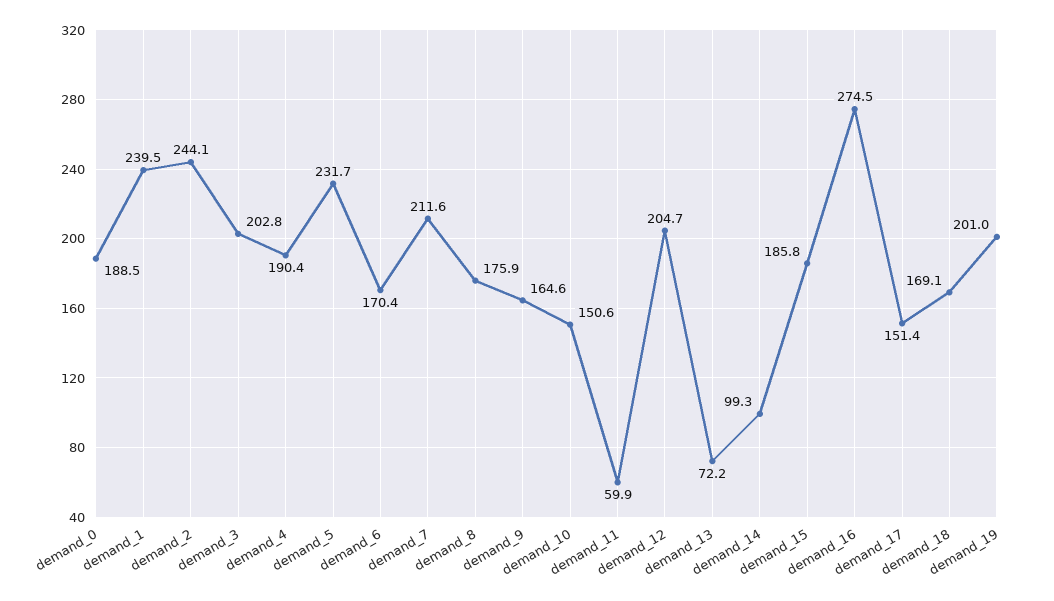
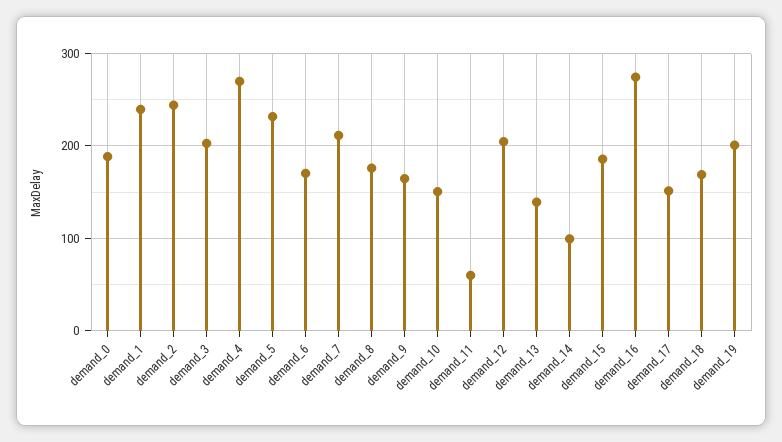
demand_4: 190.4 -> 270
demand_13: 72.2 -> 140

